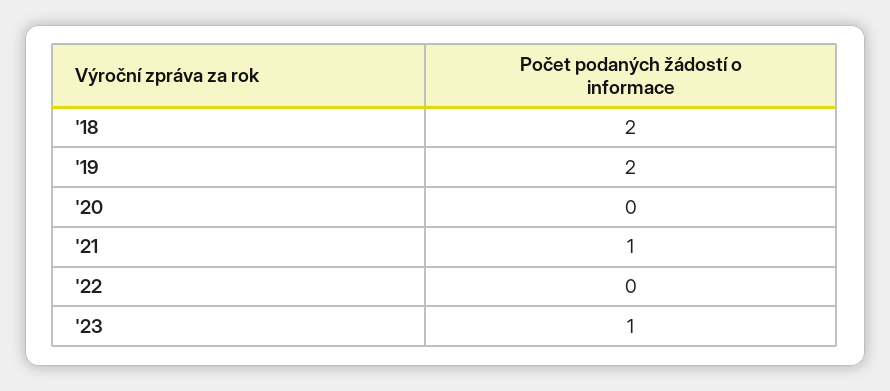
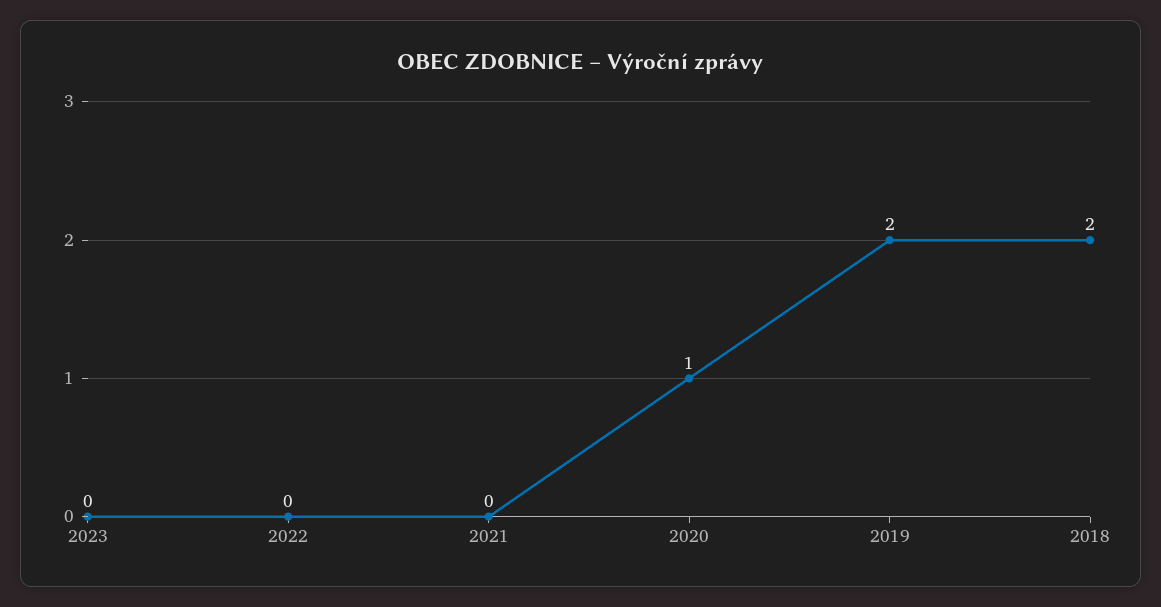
'20: 0 -> 1
'21: 1 -> 0
'23: 1 -> 0

